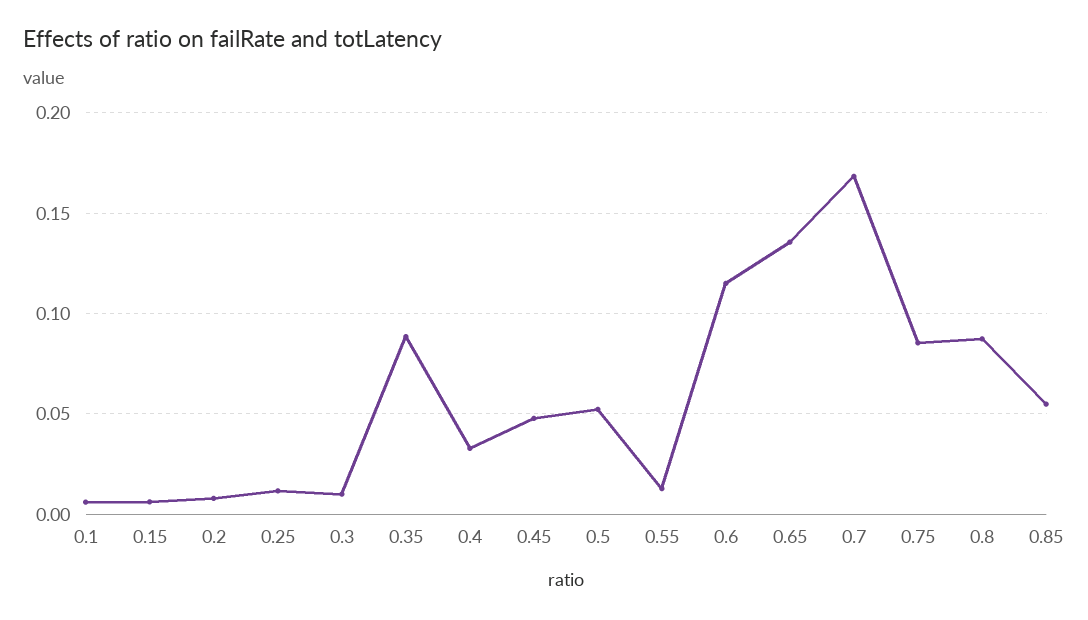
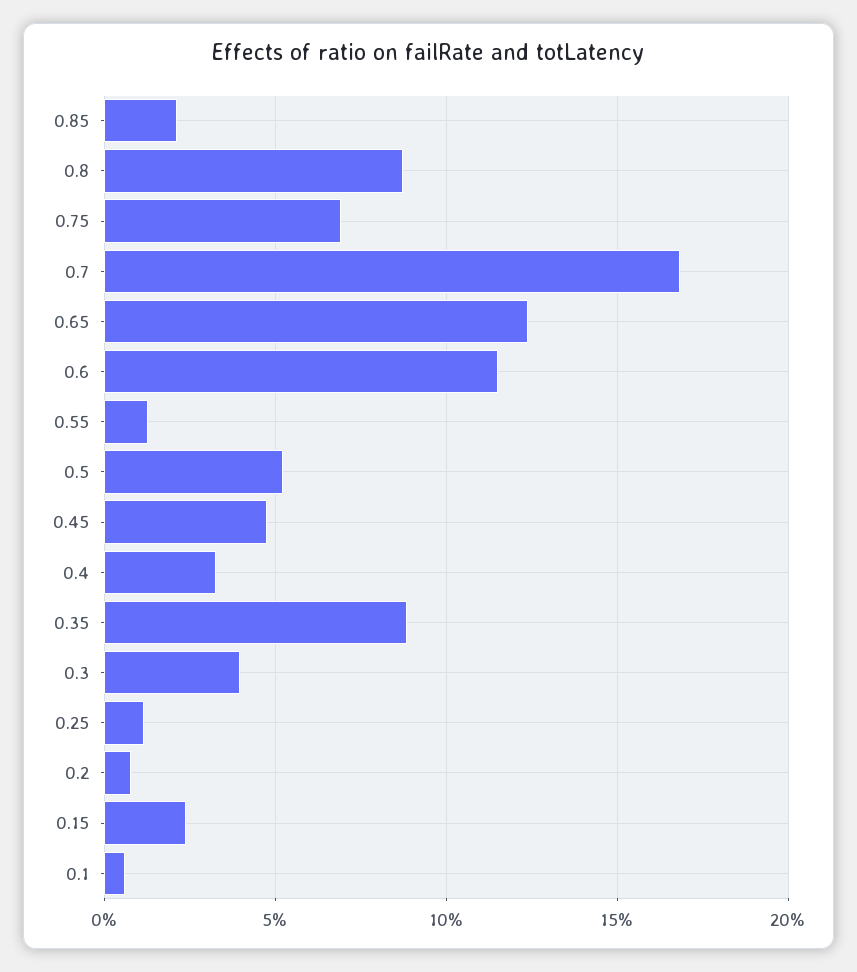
0.15: 0.005 -> 0.025
0.3: 0.01 -> 0.04
0.65: 0.135 -> 0.125
0.75: 0.085 -> 0.07
0.85: 0.055 -> 0.02

